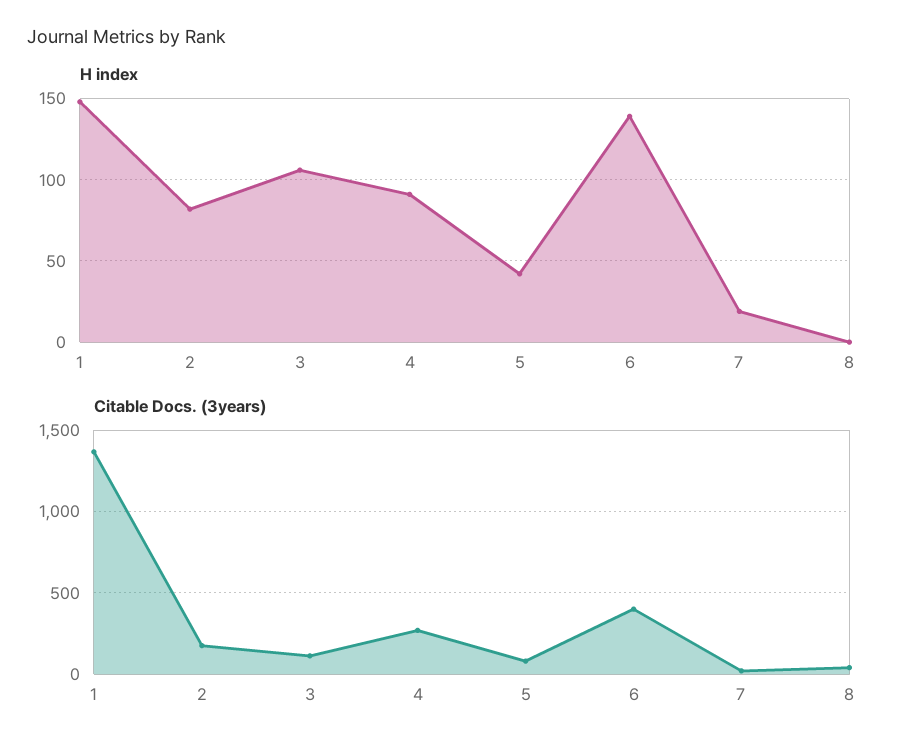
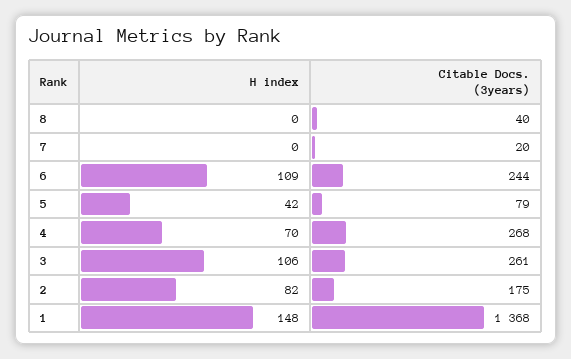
H index, 4: 90 -> 70
H index, 6: 140 -> 109
H index, 7: 20 -> 0
Citable Docs. (3years), 3: 100 -> 261
Citable Docs. (3years), 6: 400 -> 244

